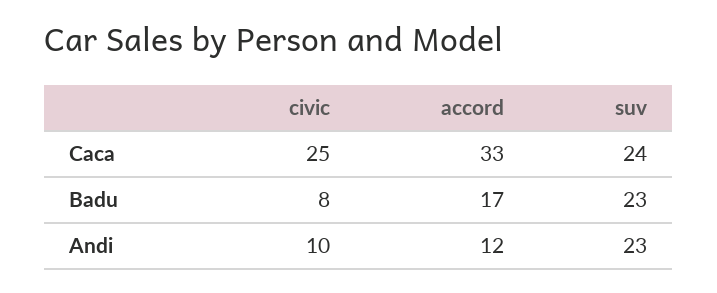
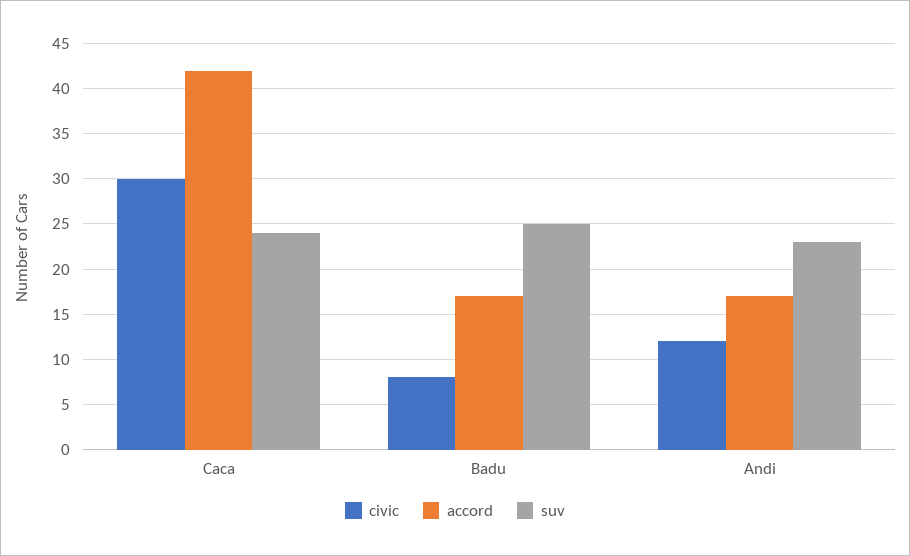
civic, Caca: 25 -> 30
accord, Caca: 33 -> 42
suv, Badu: 23 -> 25
civic, Andi: 10 -> 12
accord, Andi: 12 -> 17

